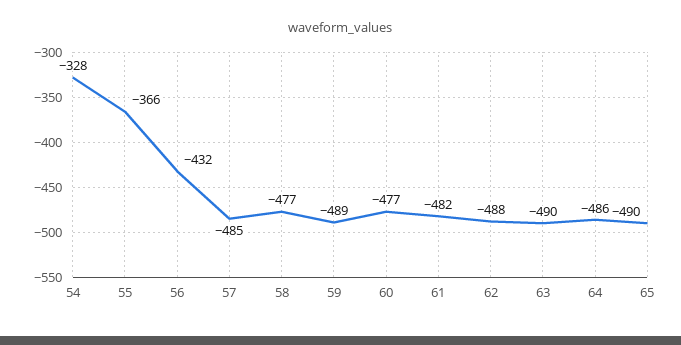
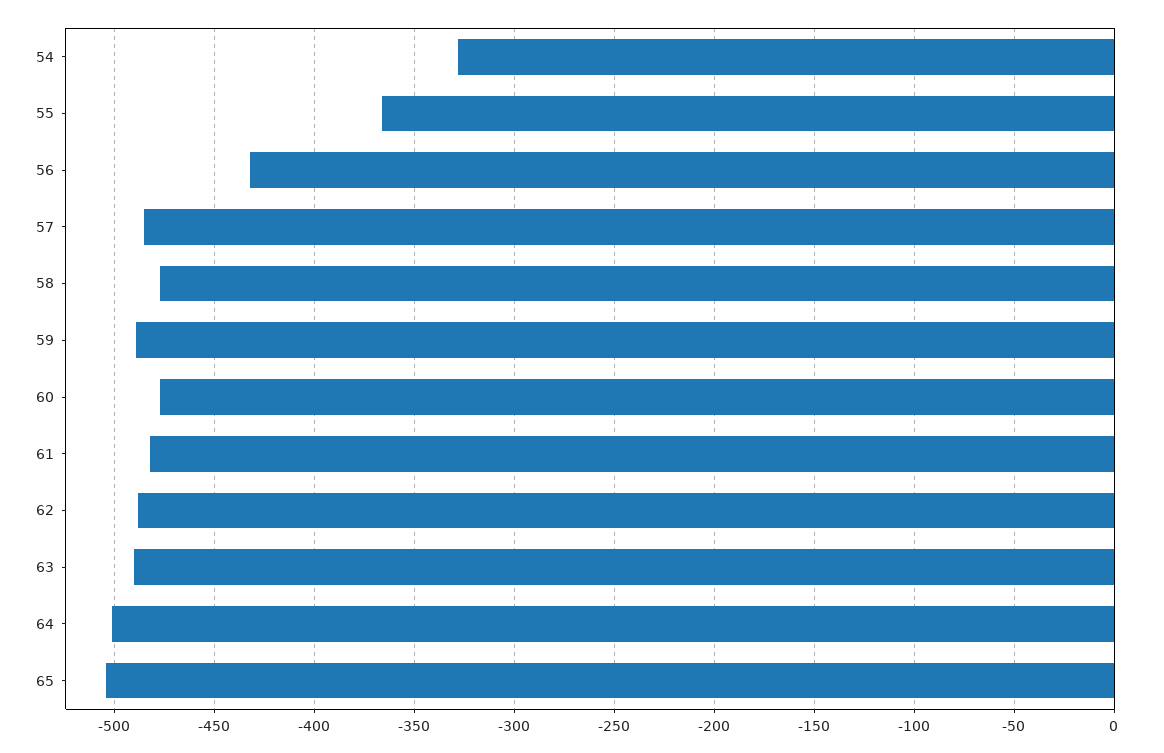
64: -486 -> -500
65: -490 -> -505

